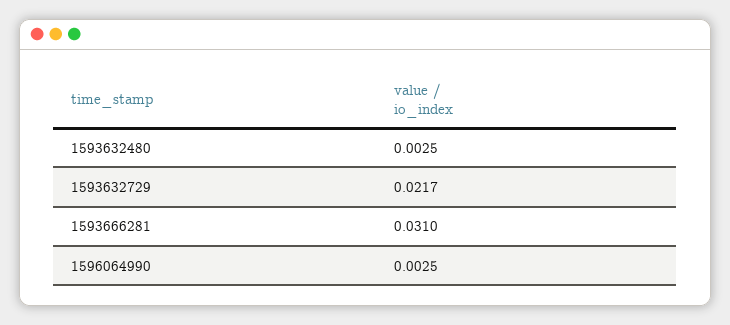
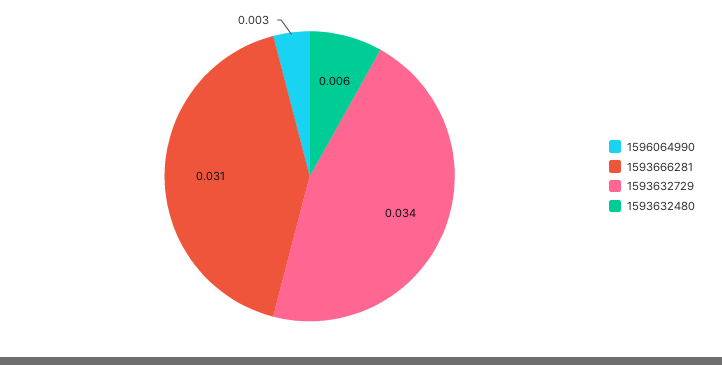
1593632480: 0.0025 -> 0.006
1593632729: 0.0217 -> 0.034

